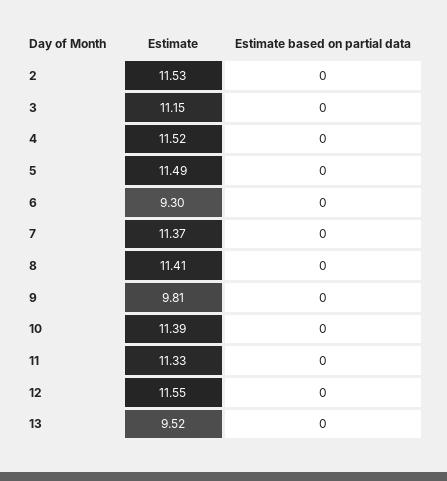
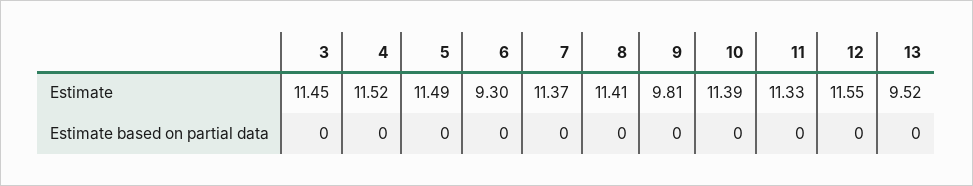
Estimate, 2: 11.53 -> none
Estimate based on partial data, 2: 0 -> none
Estimate, 3: 11.15 -> 11.45

